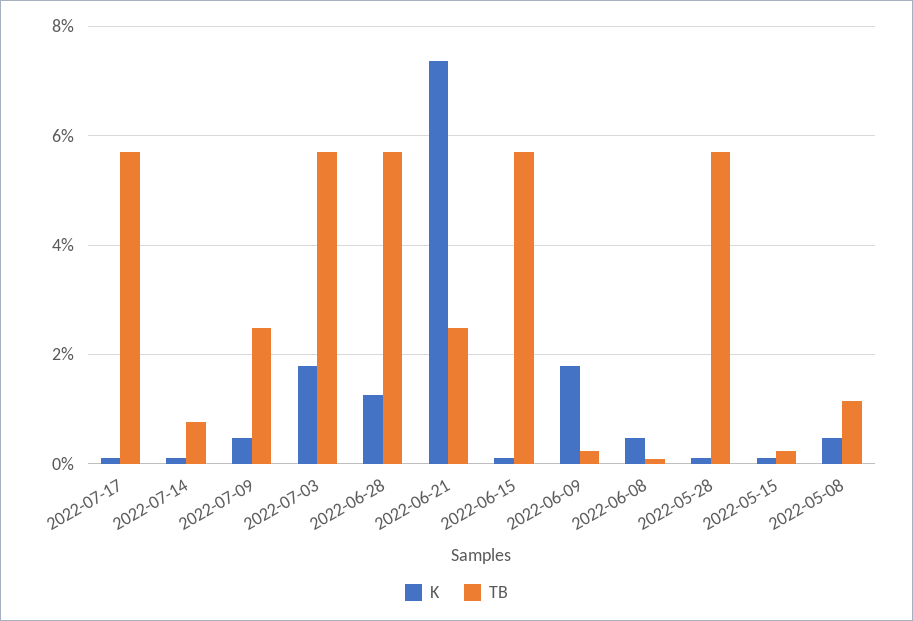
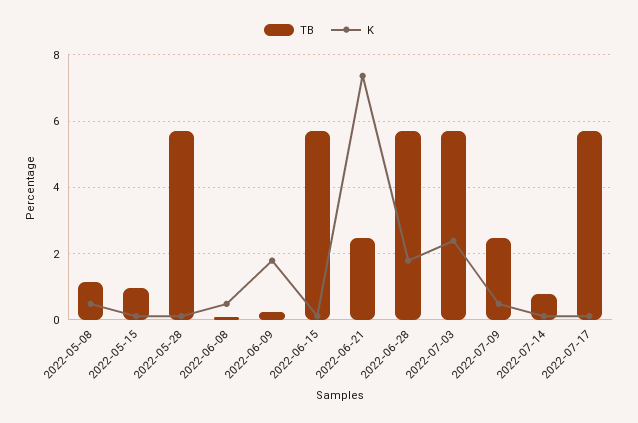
K, 2022-07-03: 1.8 -> 2.4
K, 2022-06-28: 1.2 -> 1.8
TB, 2022-05-15: 0.2 -> 1

